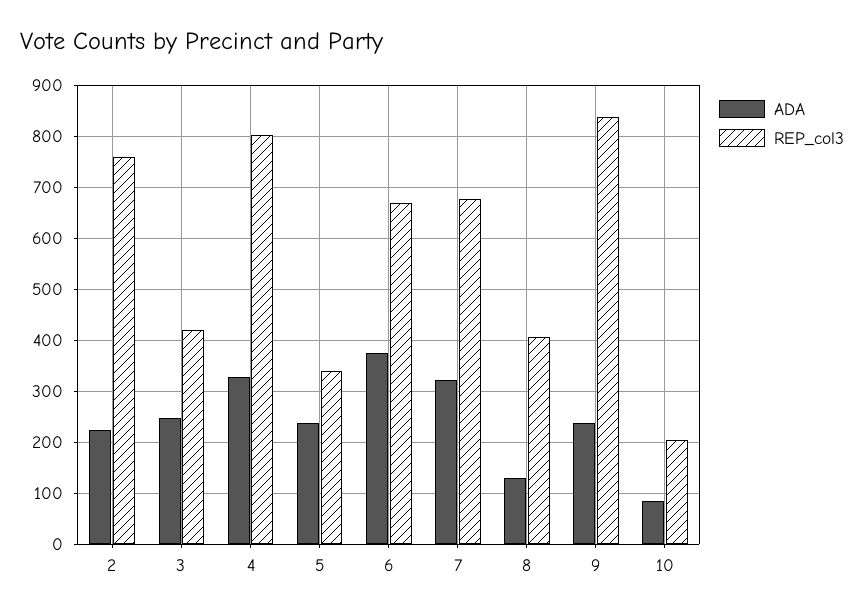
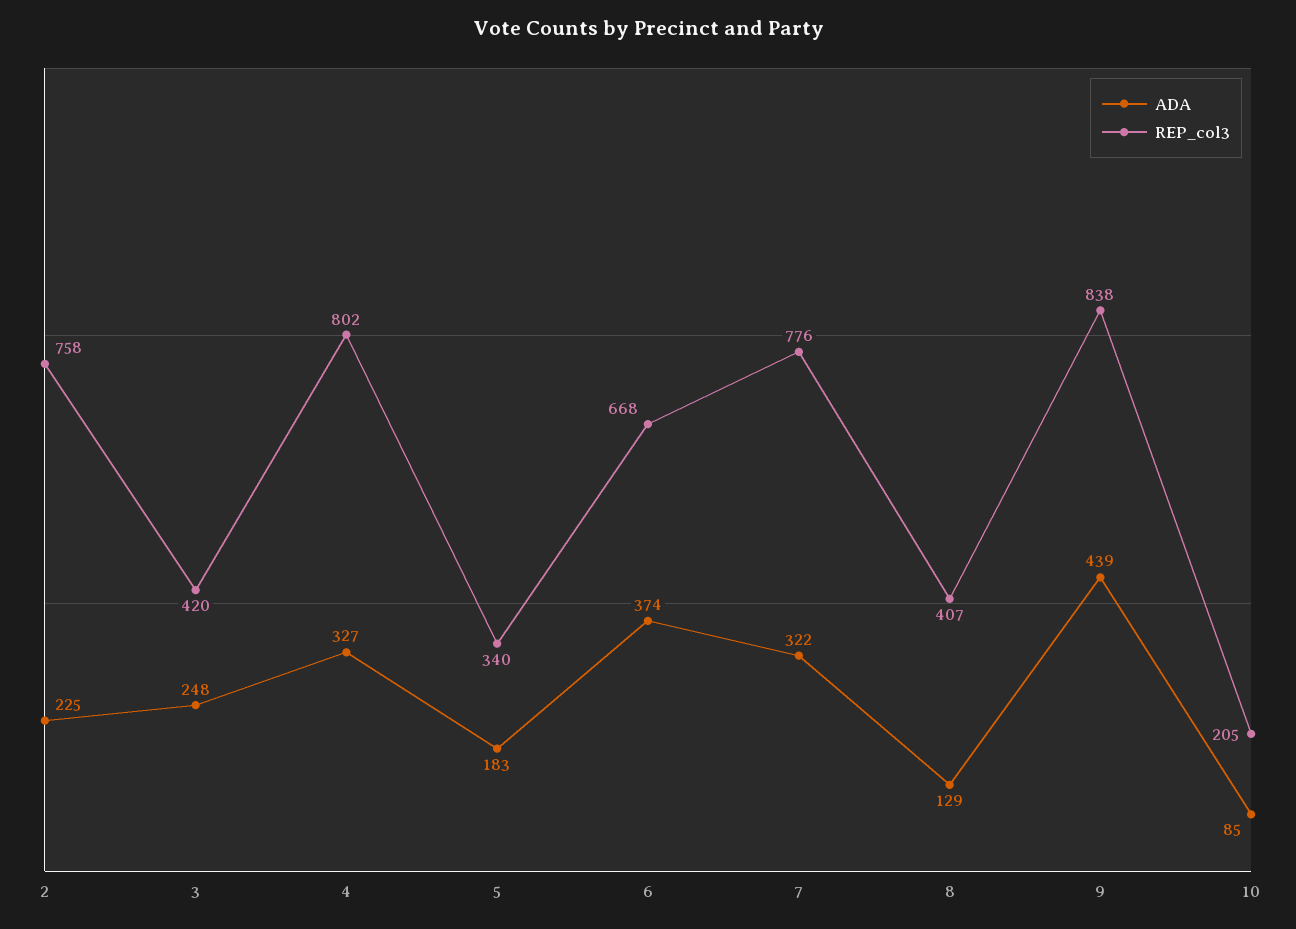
ADA, 5: 240 -> 183
REP_col3, 7: 680 -> 776
ADA, 9: 240 -> 439

